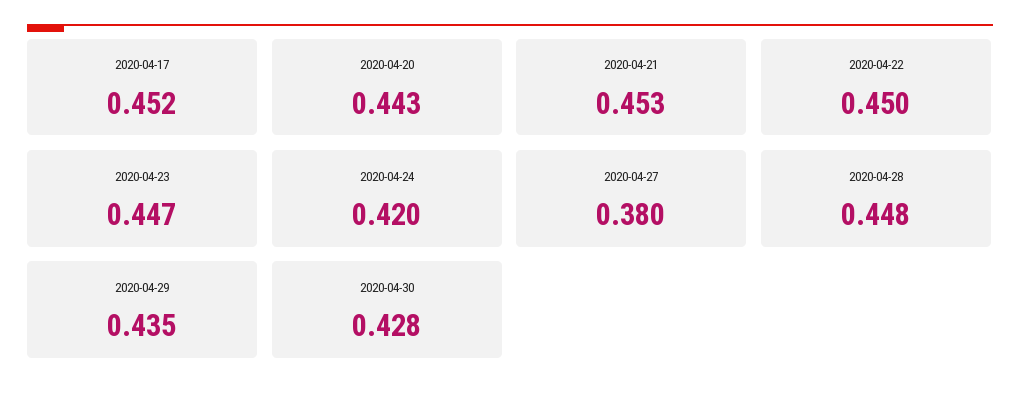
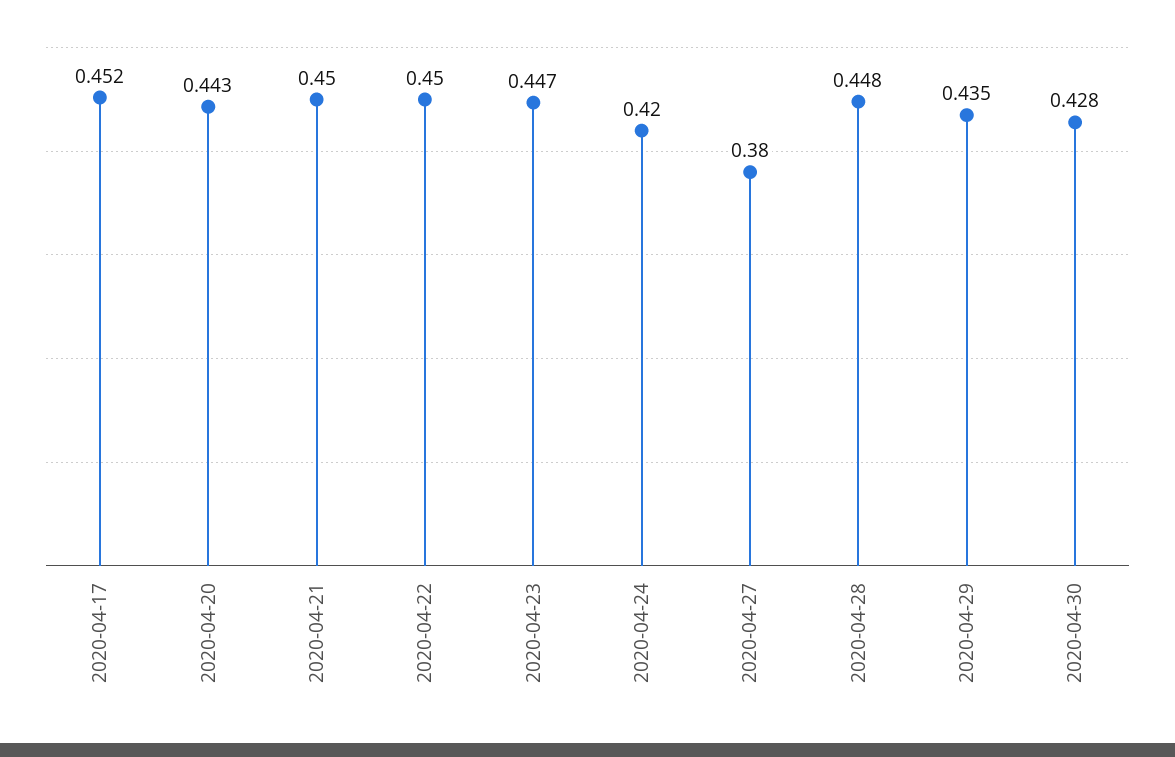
2020-04-21: 0.453 -> 0.45

